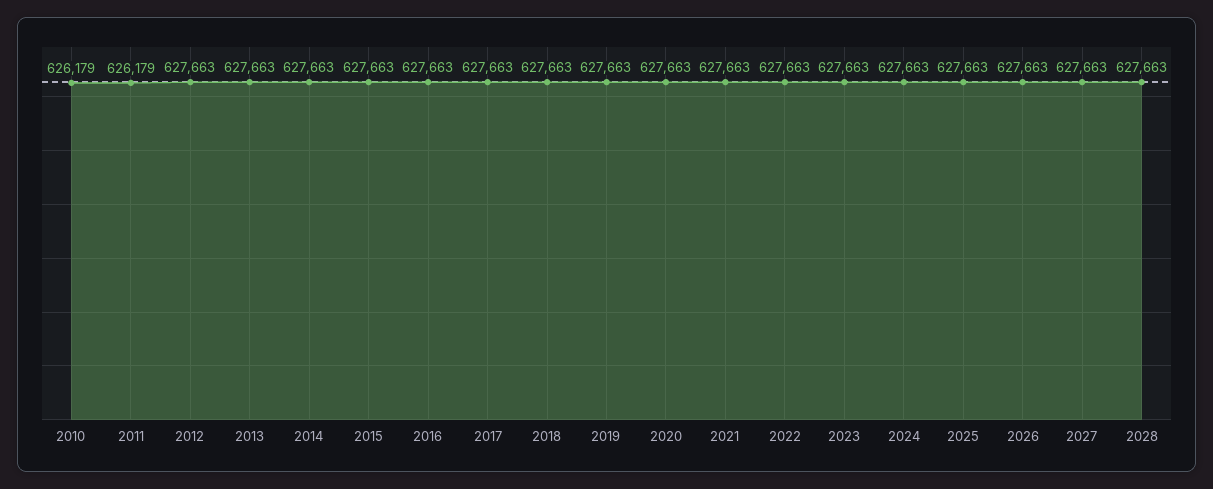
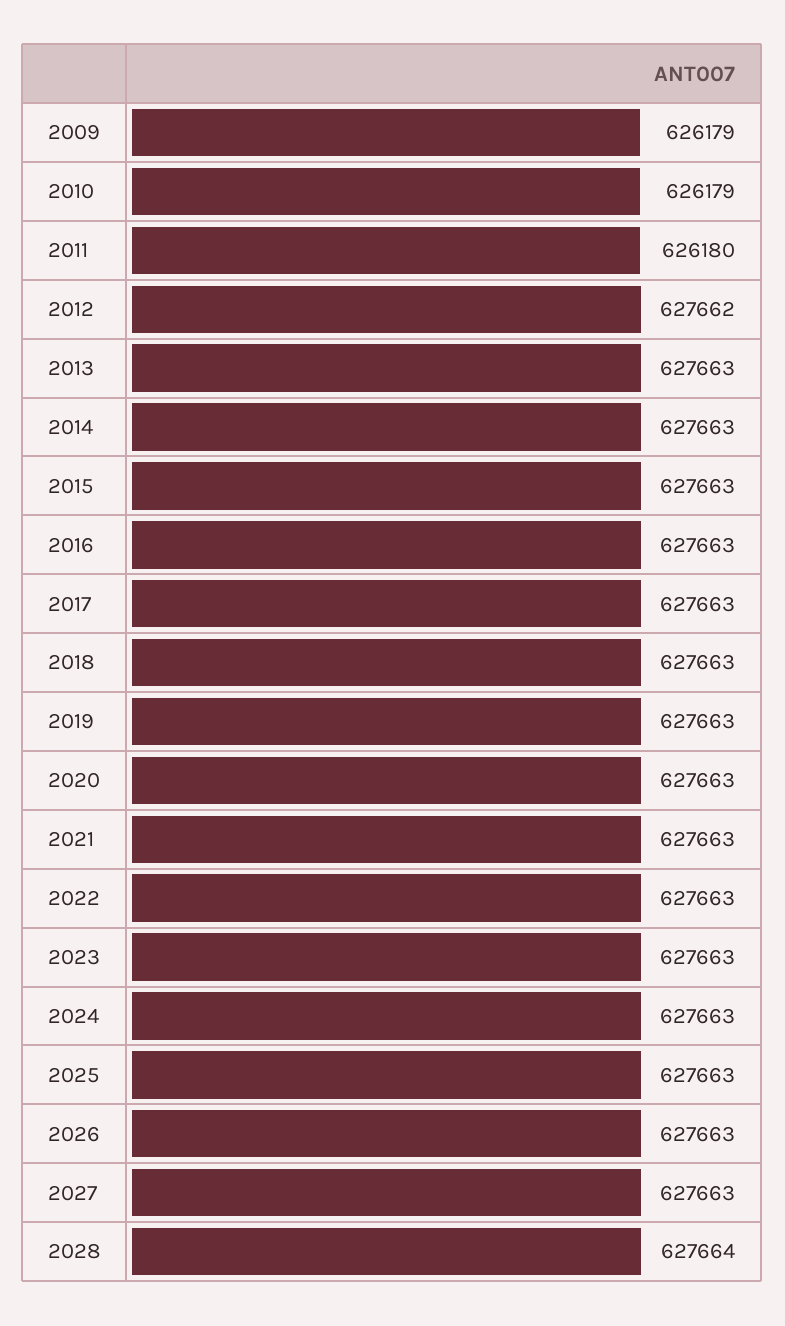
2011: 626179 -> 626180
2012: 627663 -> 627662
2028: 627663 -> 627664
2009: none -> 626179

